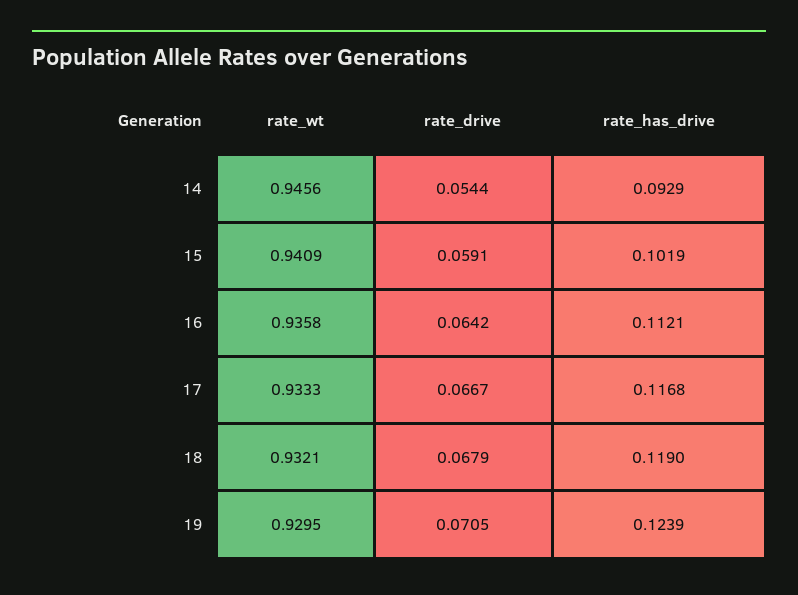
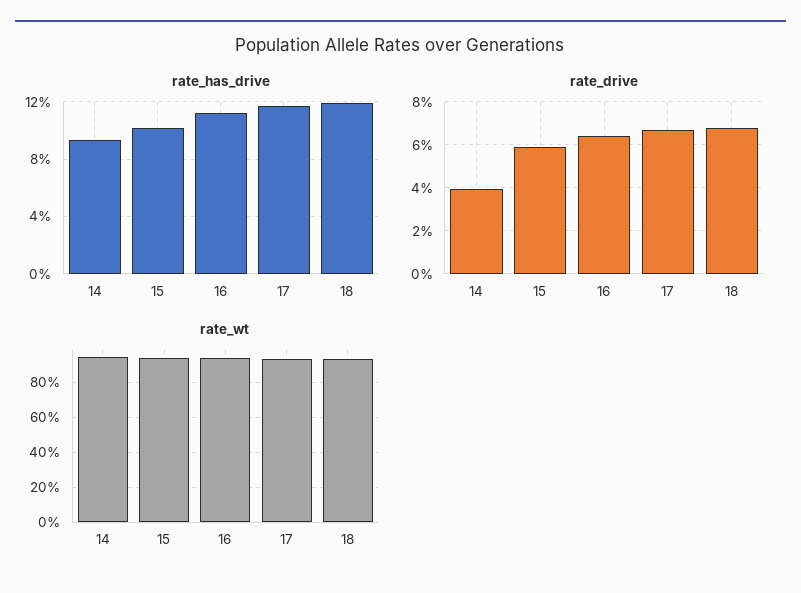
rate_drive, 14: 0.0544 -> 0.04
rate_wt, 19: 0.9295 -> none
rate_drive, 19: 0.0705 -> none
rate_has_drive, 19: 0.1239 -> none

